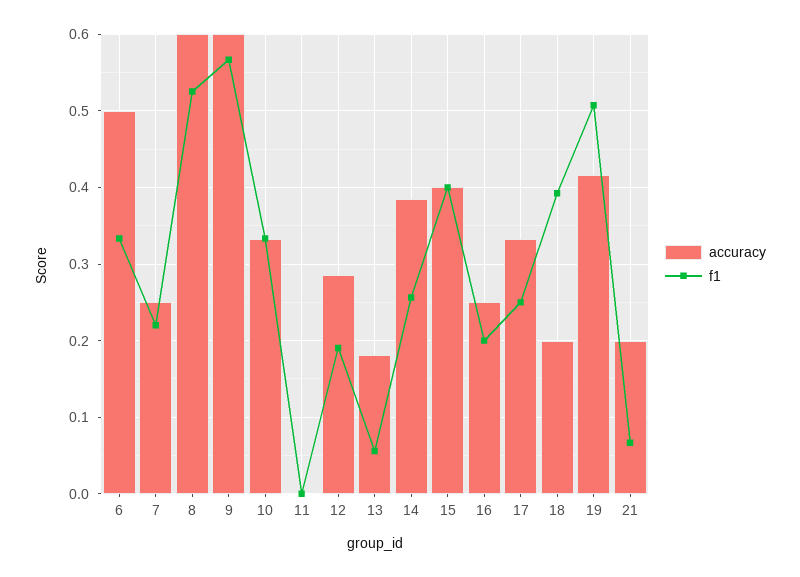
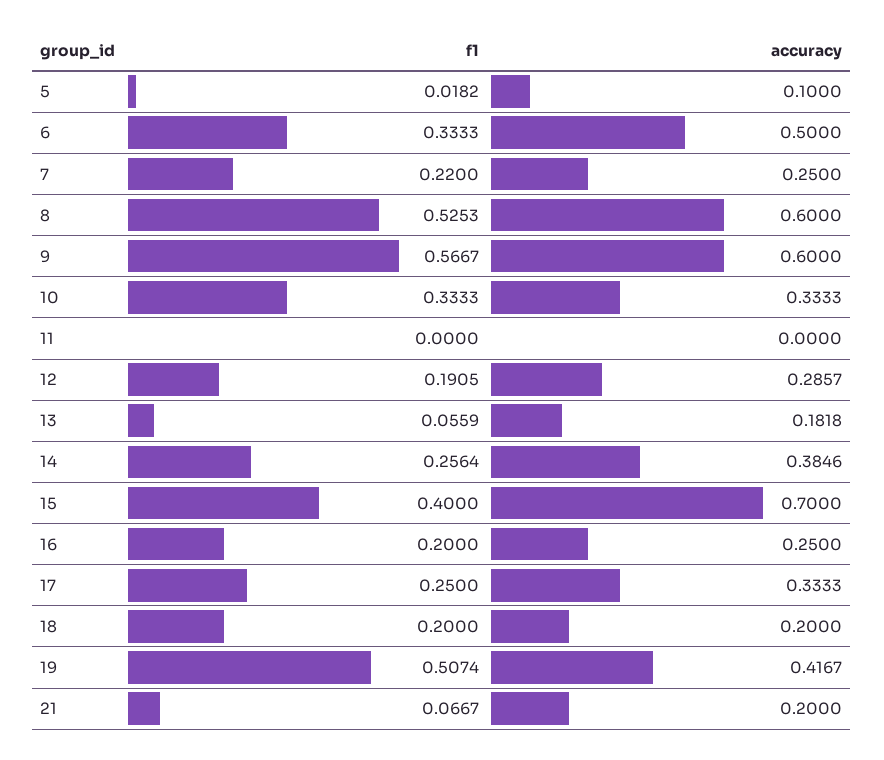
accuracy, 15: 0.4 -> 0.7
f1, 18: 0.39 -> 0.2
f1, 5: none -> 0.0182
accuracy, 5: none -> 0.1

